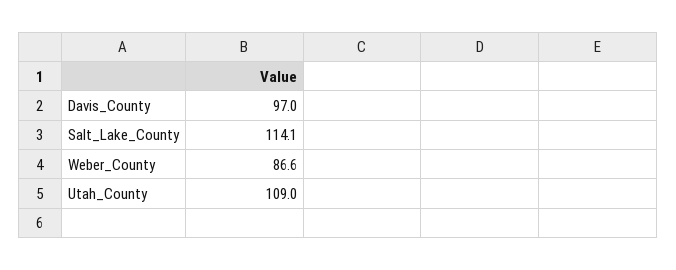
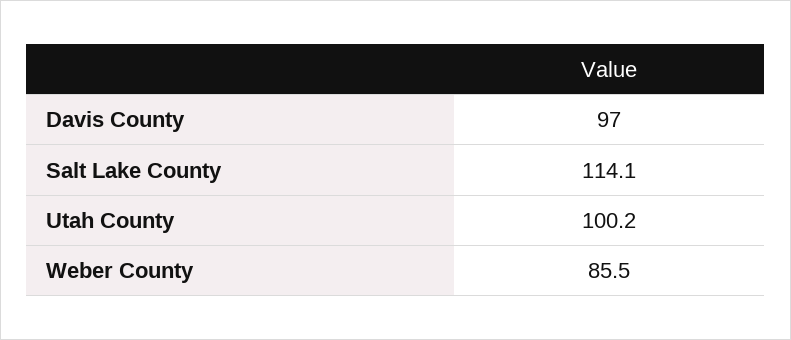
Weber_County: 86.6 -> 85.5
Utah_County: 109 -> 100.2

